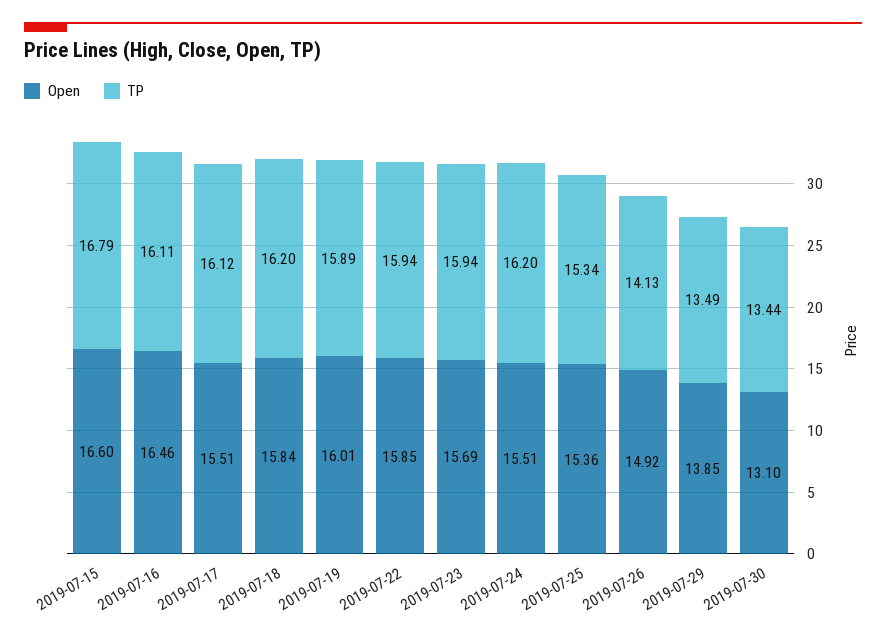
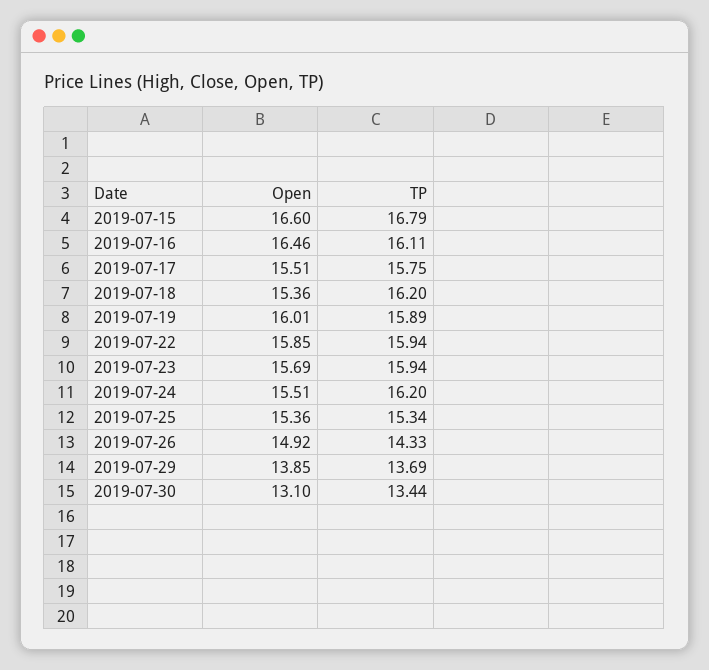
TP, 2019-07-17: 16.12 -> 15.75
Open, 2019-07-18: 15.84 -> 15.36
TP, 2019-07-26: 14.13 -> 14.33
TP, 2019-07-29: 13.49 -> 13.69

